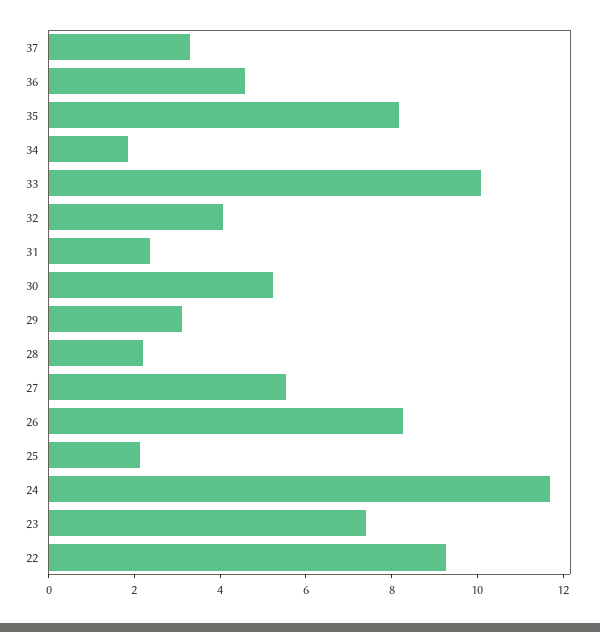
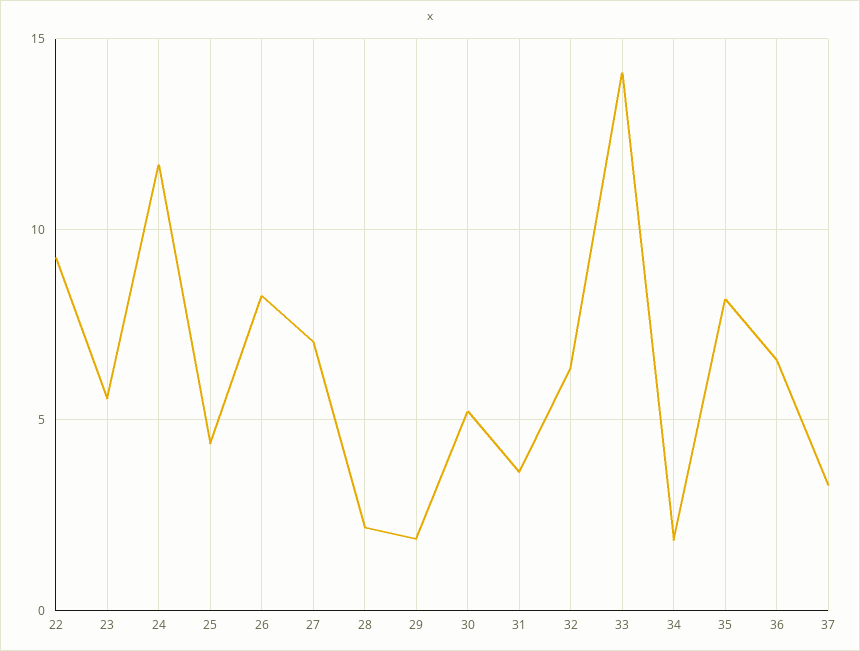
36: 4.5 -> 6.5
33: 10 -> 14
32: 4 -> 6.5
31: 2.5 -> 3.5
29: 3 -> 2
27: 5.5 -> 7
25: 2 -> 4.5
23: 7.5 -> 5.5

